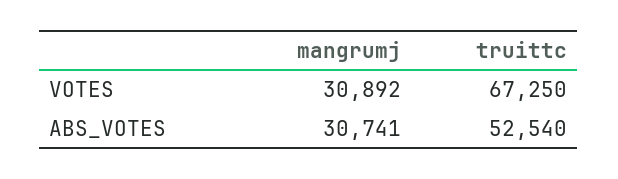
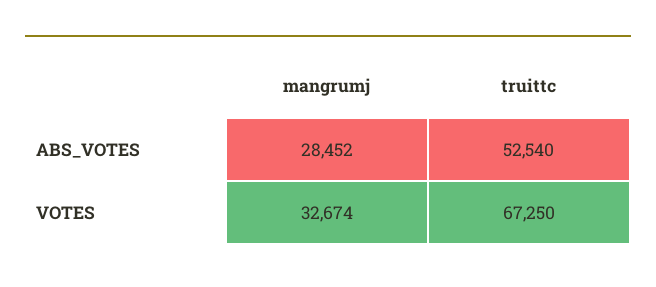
mangrumj, VOTES: 30892 -> 32674
mangrumj, ABS_VOTES: 30741 -> 28452

